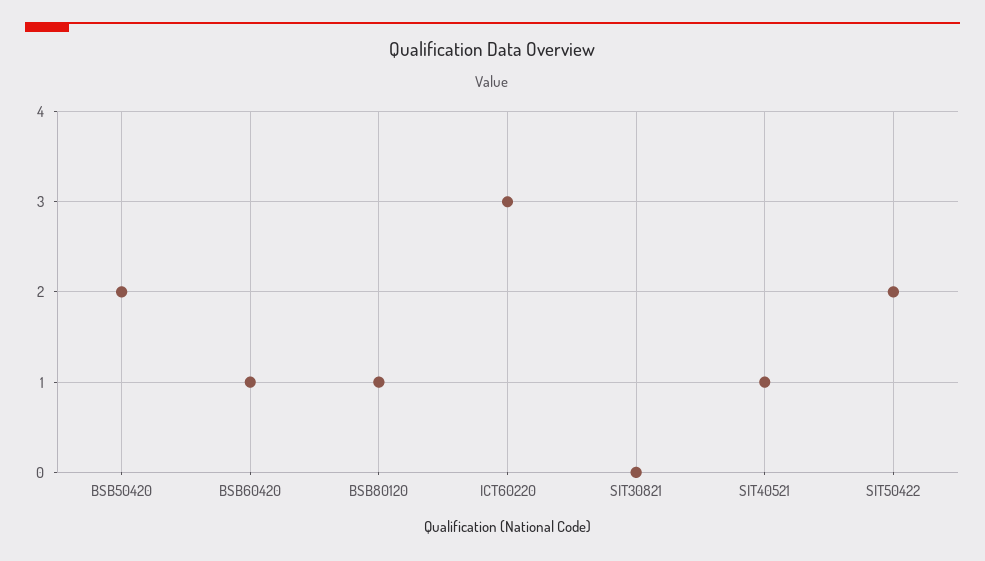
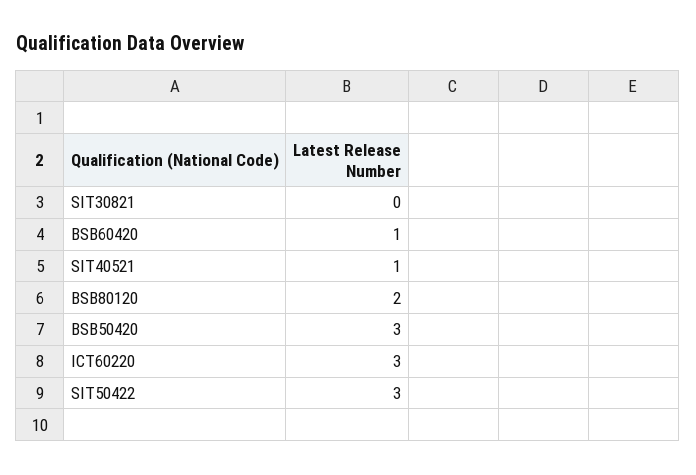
BSB50420: 2 -> 3
BSB80120: 1 -> 2
SIT50422: 2 -> 3

